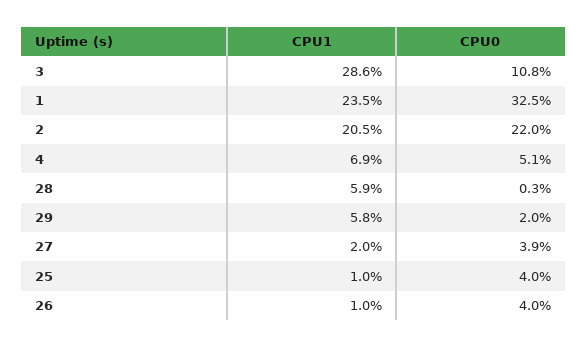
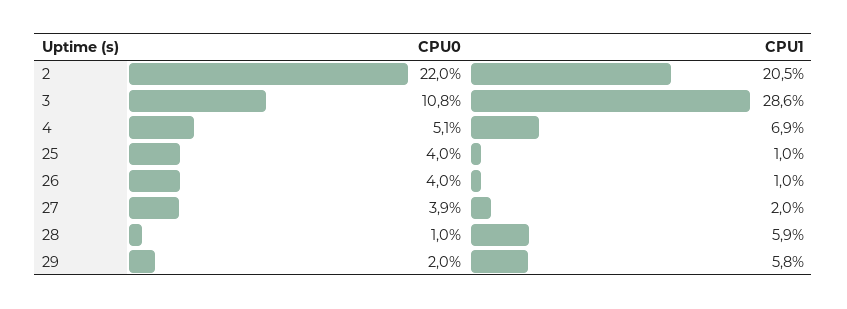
CPU1, 1: 23.5 -> none
CPU0, 1: 32.5 -> none
CPU0, 28: 0.3 -> 1

